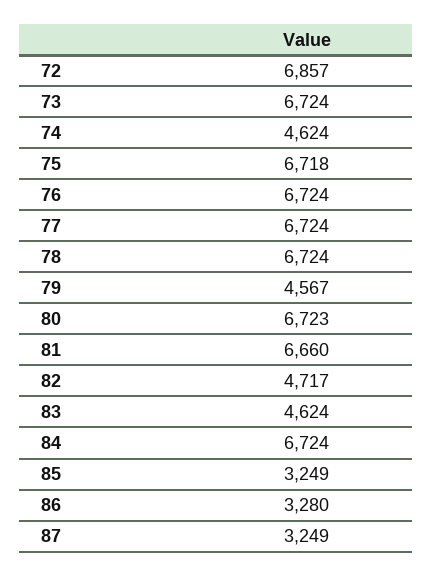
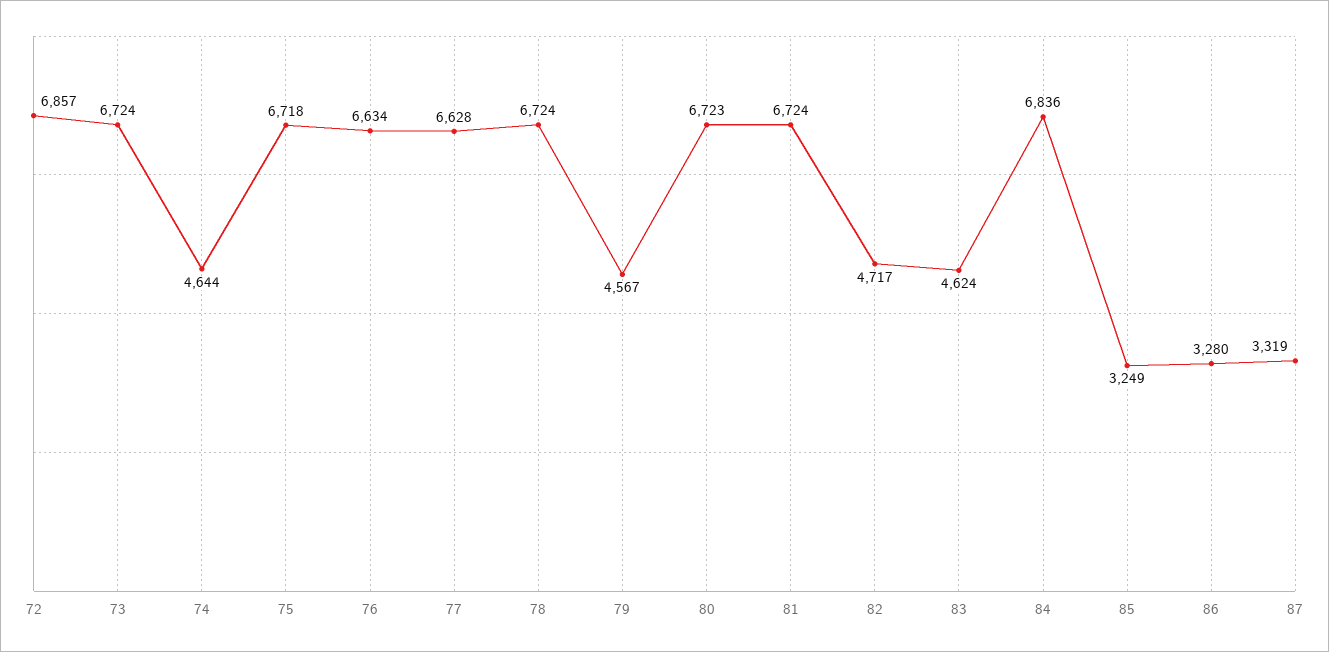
74: 4624 -> 4644
76: 6724 -> 6634
77: 6724 -> 6628
81: 6660 -> 6724
84: 6724 -> 6836
87: 3249 -> 3319

